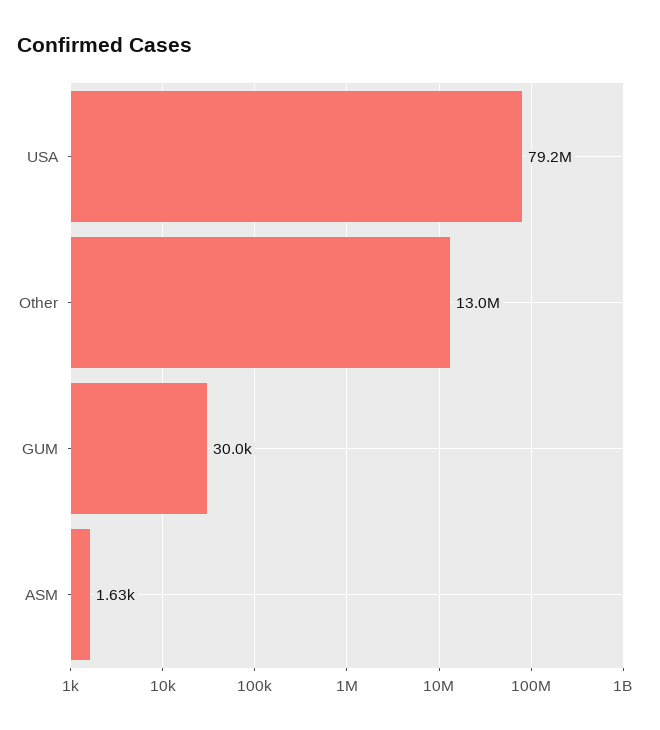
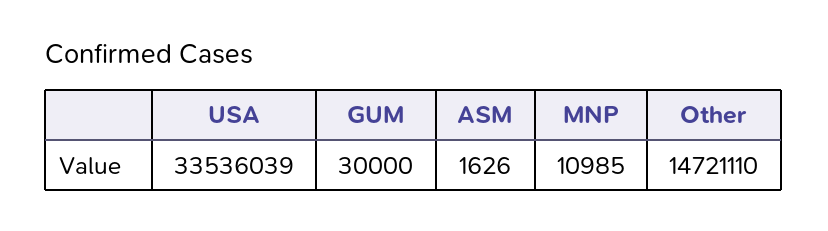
USA: 79200000 -> 33536039
Other: 13000000 -> 14721110
MNP: none -> 10985

